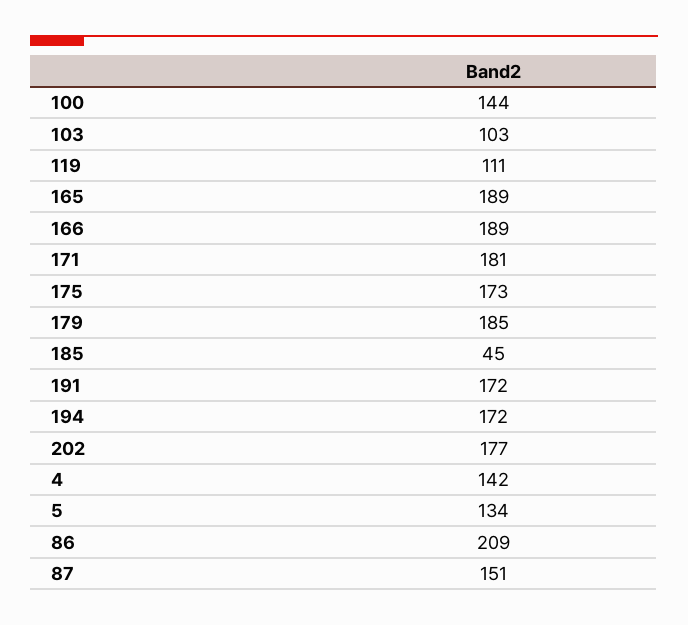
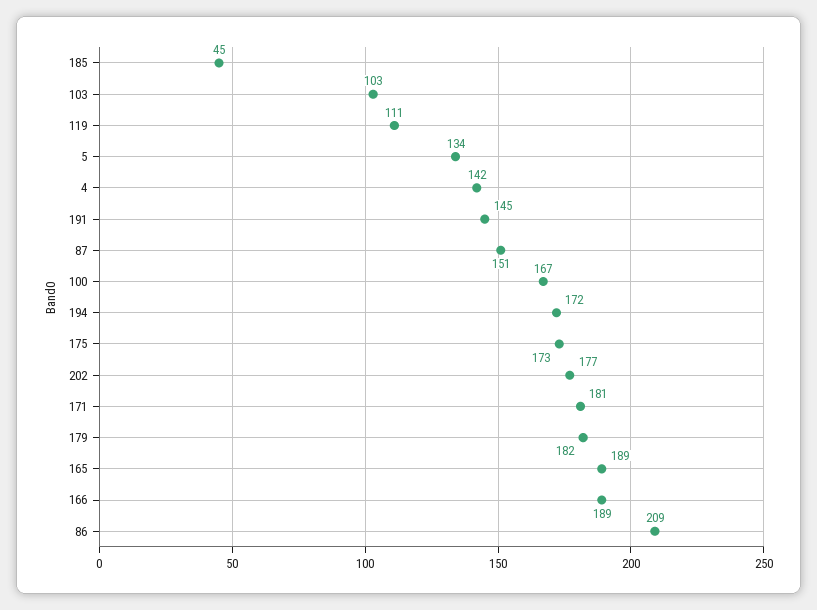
100: 144 -> 167
179: 185 -> 182
191: 172 -> 145

